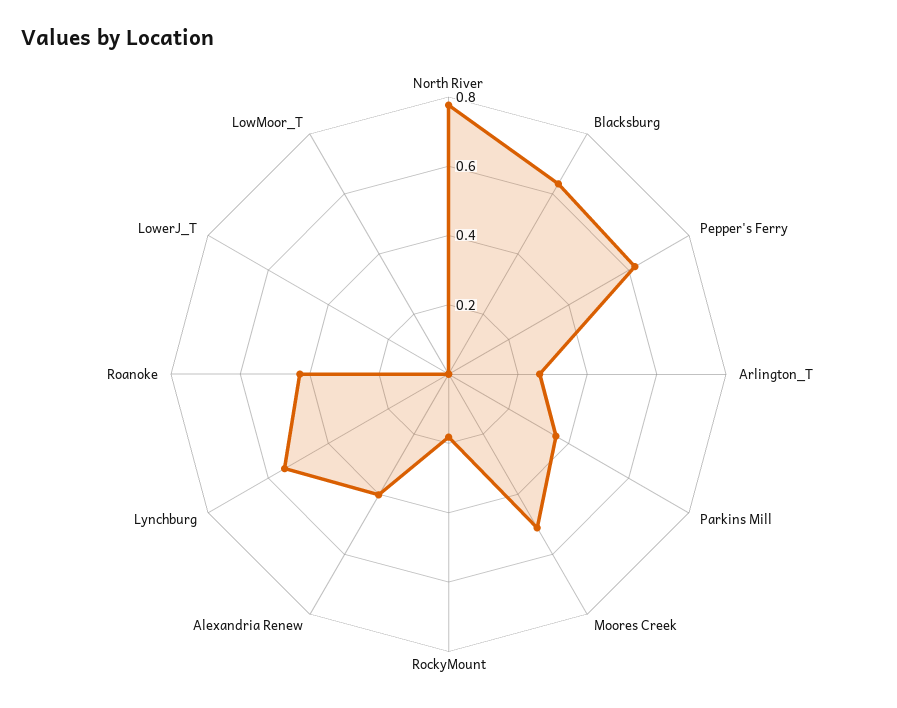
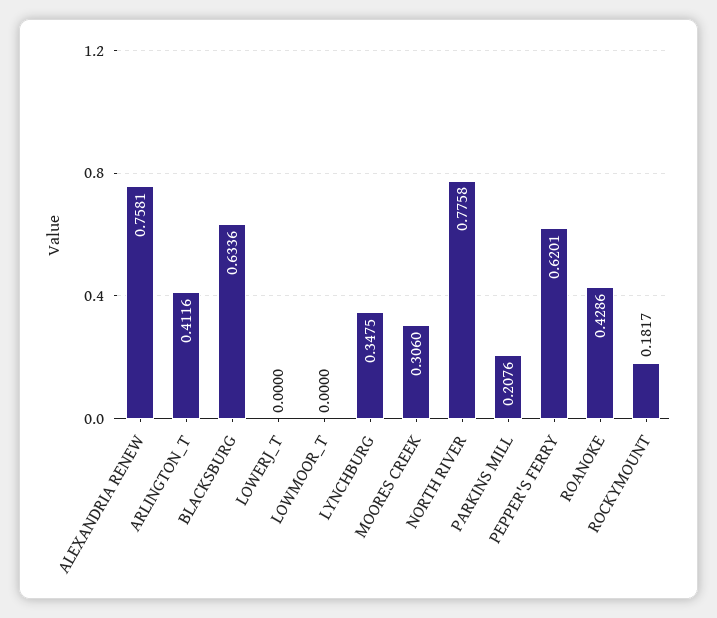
Arlington_T: 0.25 -> 0.4116
Parkins Mill: 0.35 -> 0.2076
Moores Creek: 0.5 -> 0.306
Alexandria Renew: 0.4 -> 0.7581
Lynchburg: 0.55 -> 0.3475

